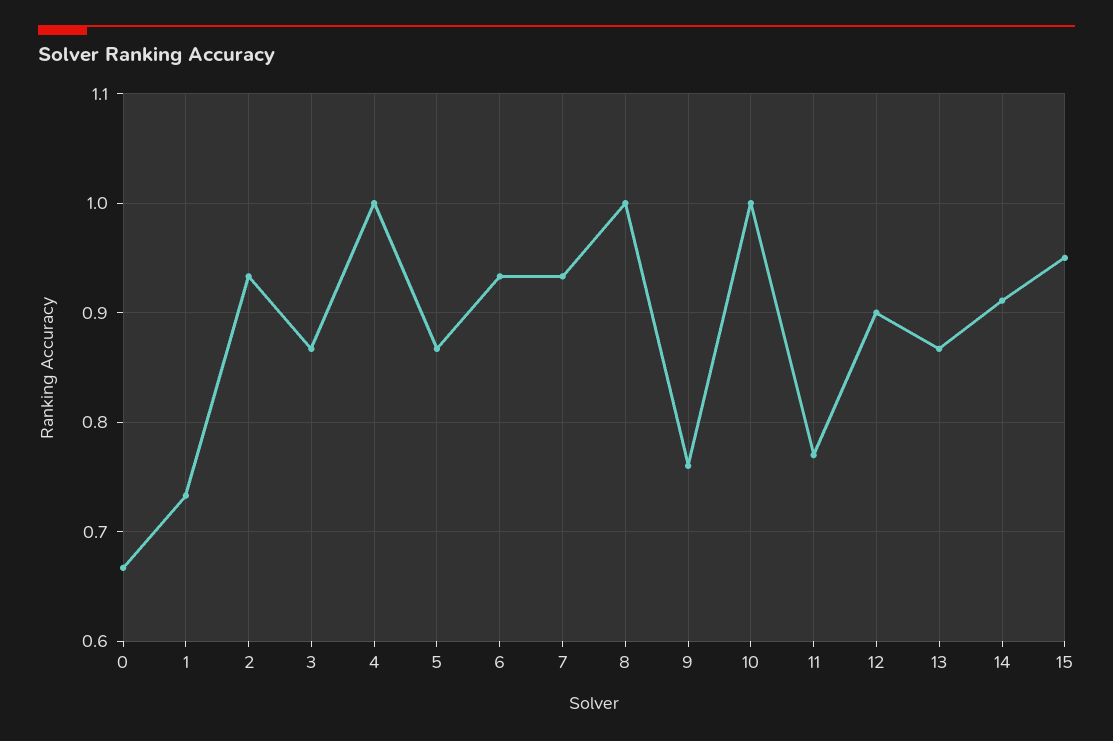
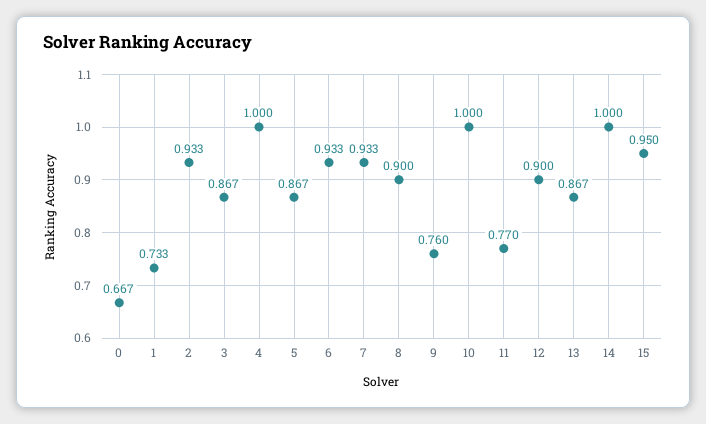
8: 1 -> 0.9
14: 0.91 -> 1

